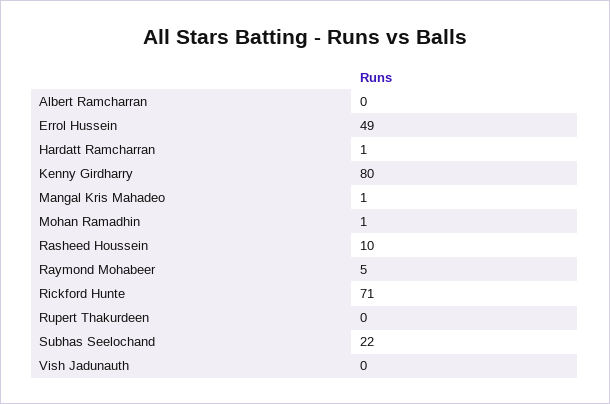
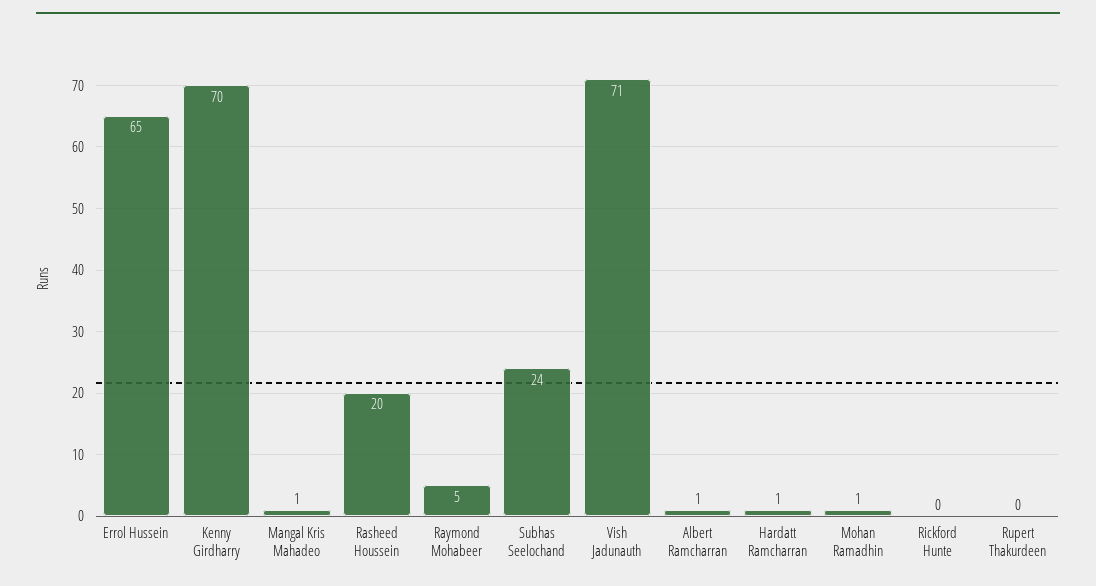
Albert Ramcharran: 0 -> 1
Errol Hussein: 49 -> 65
Kenny Girdharry: 80 -> 70
Rasheed Houssein: 10 -> 20
Rickford Hunte: 71 -> 0
Subhas Seelochand: 22 -> 24
Vish Jadunauth: 0 -> 71

